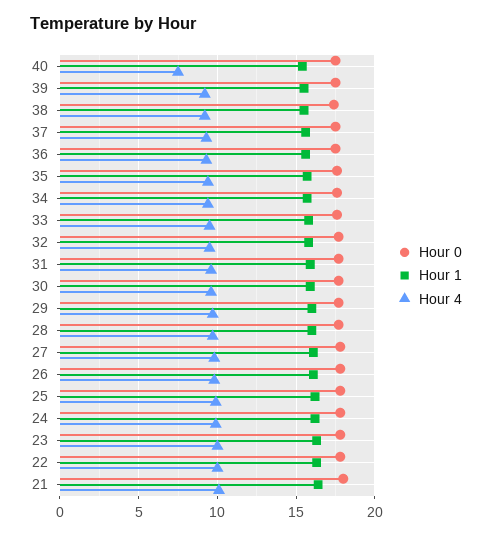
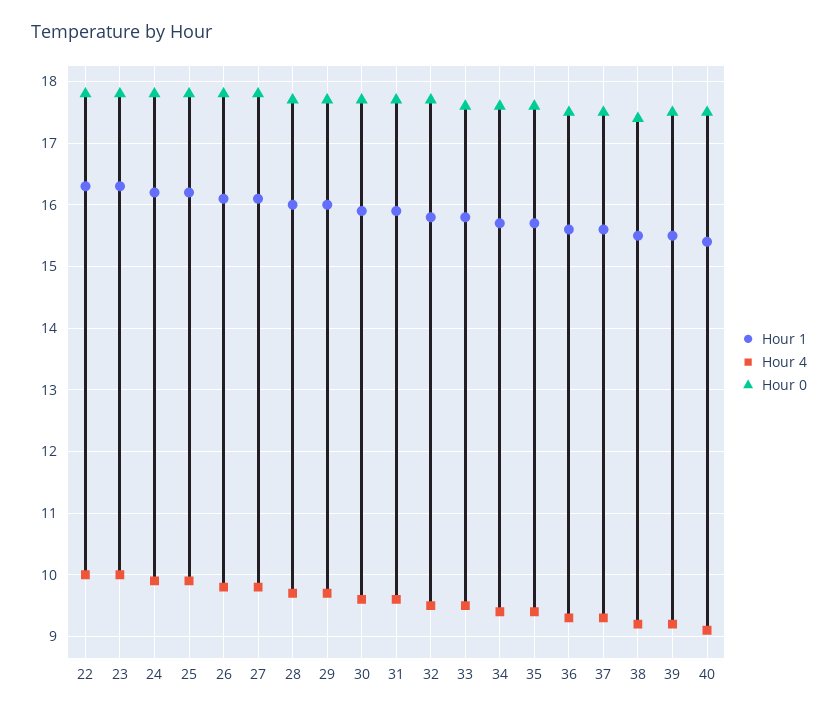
Hour 4, 40: 7.5 -> 9.1
Hour 0, 21: 18 -> none
Hour 1, 21: 16.5 -> none
Hour 4, 21: 10 -> none

